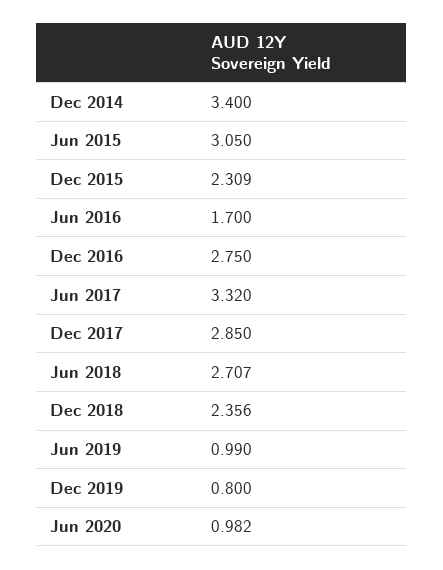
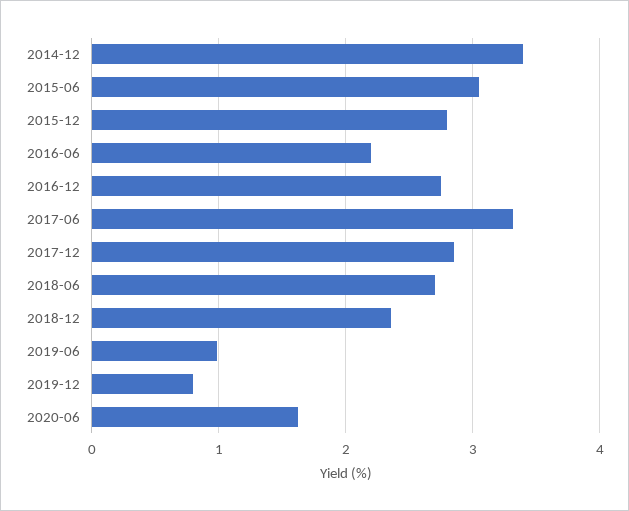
Dec 2015: 2.309 -> 2.8
Jun 2016: 1.7 -> 2.2
Jun 2020: 0.982 -> 1.6

